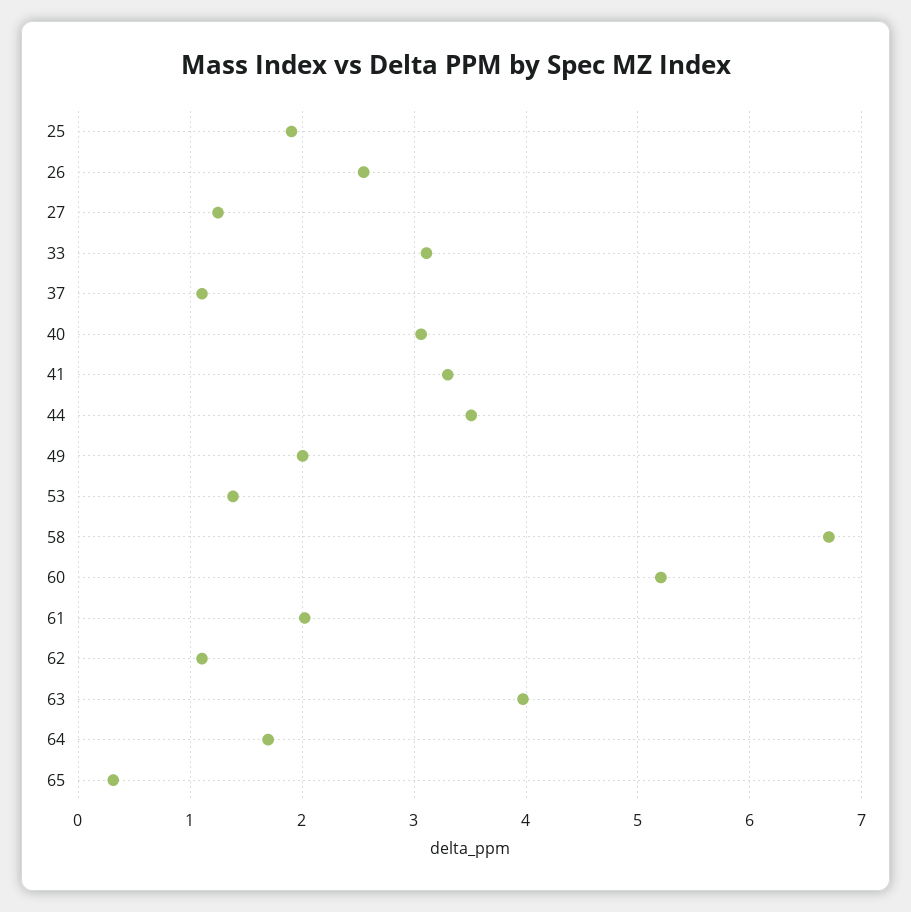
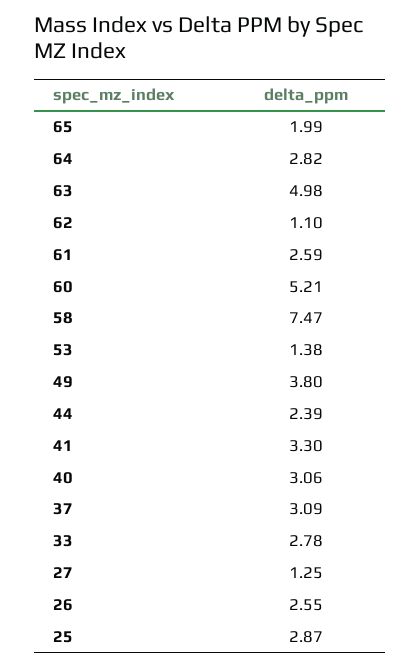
25: 1.9 -> 2.87
33: 3.1 -> 2.78
37: 1.1 -> 3.09
44: 3.5 -> 2.39
49: 2 -> 3.8
58: 6.7 -> 7.47
61: 2 -> 2.59
63: 4 -> 4.98
64: 1.7 -> 2.82
65: 0.3 -> 1.99

